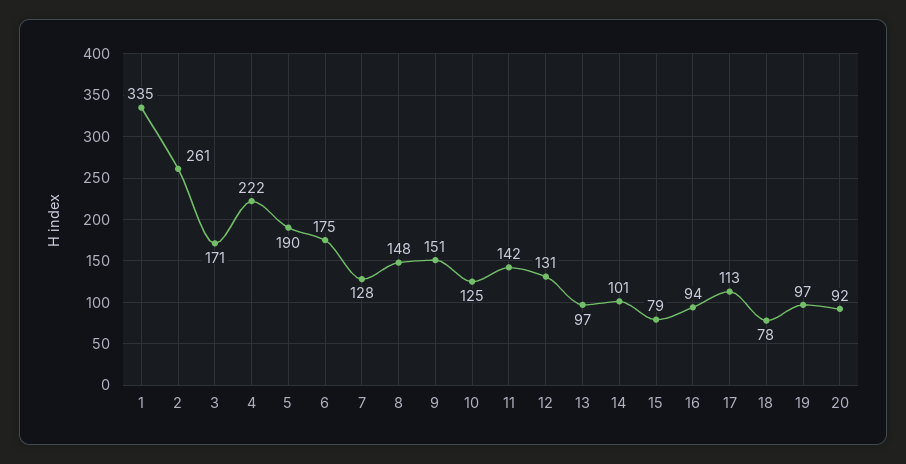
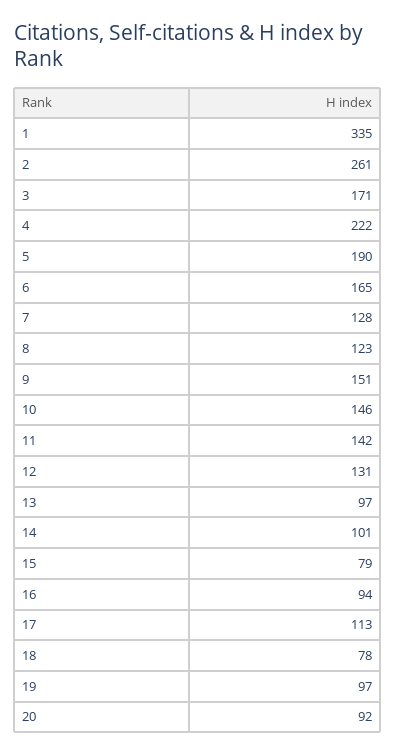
6: 175 -> 165
8: 148 -> 123
10: 125 -> 146

